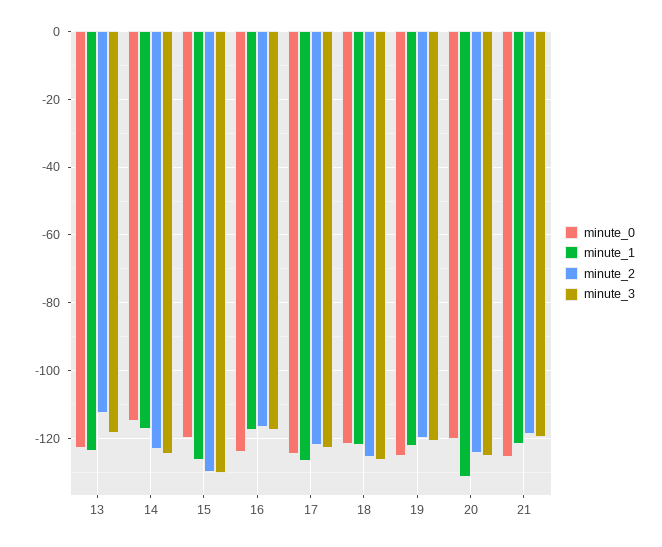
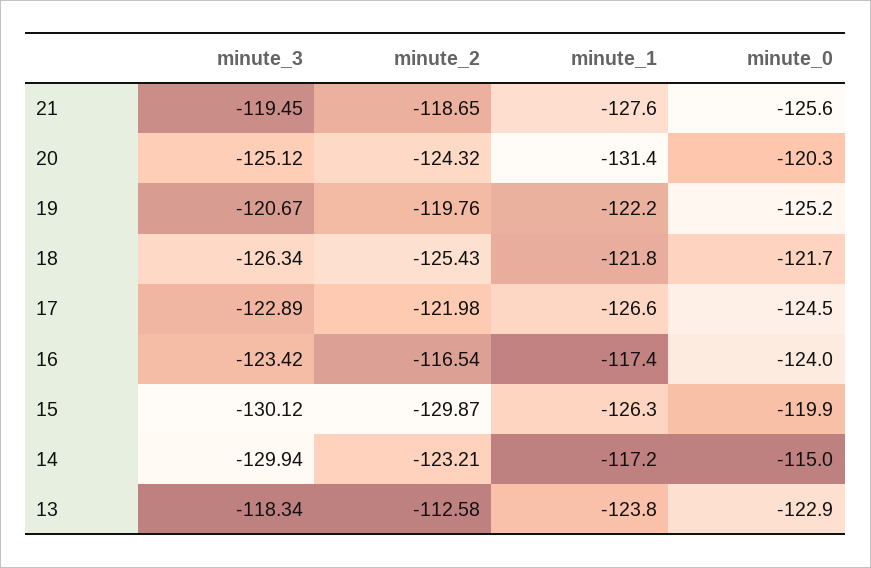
minute_3, 14: -124 -> -129.94
minute_3, 16: -118 -> -123.42
minute_1, 21: -122 -> -127.6

